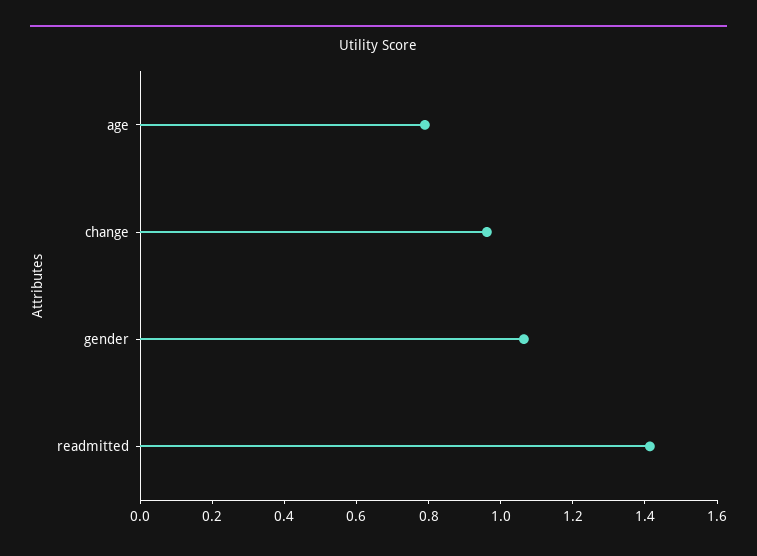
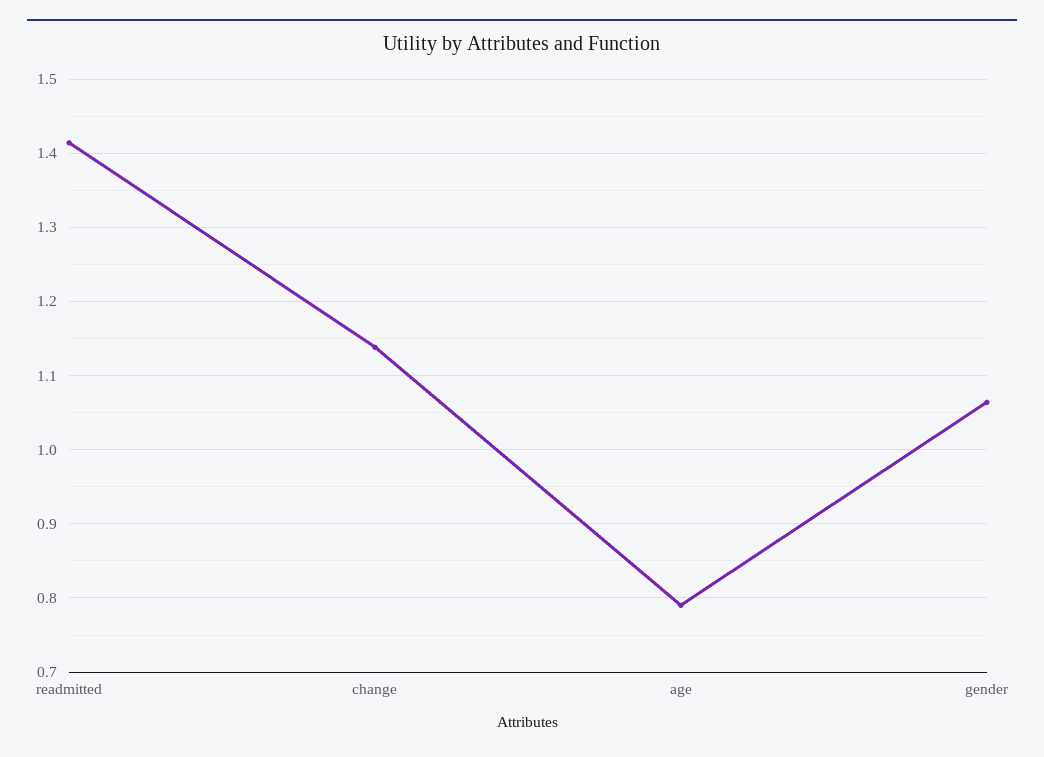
change: 0.95 -> 1.14

